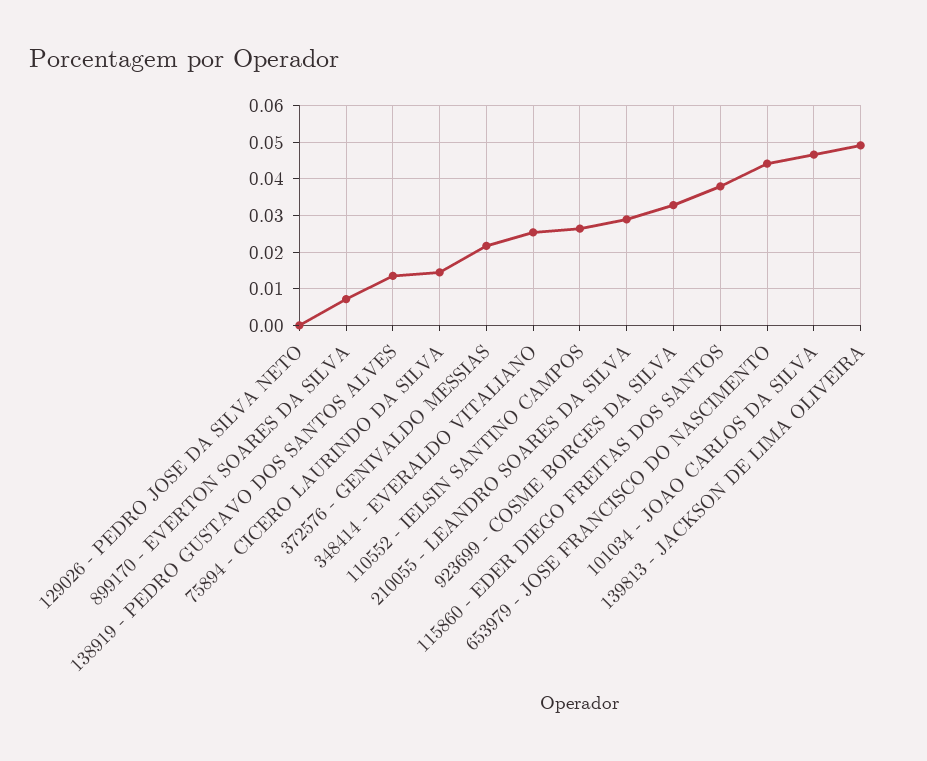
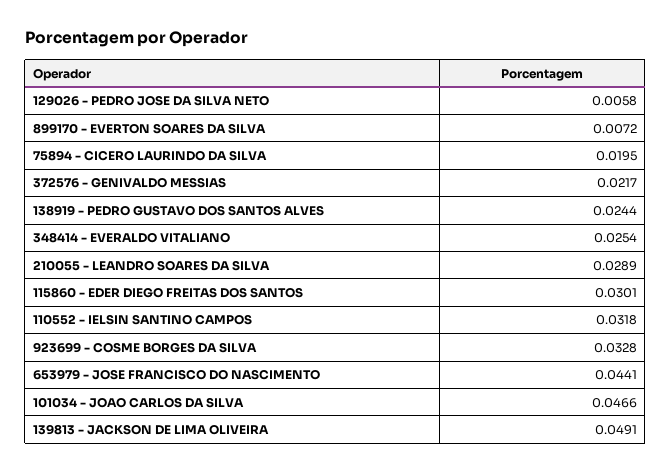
129026 - PEDRO JOSE DA SILVA NETO: 0 -> 0.0058
138919 - PEDRO GUSTAVO DOS SANTOS ALVES: 0.014 -> 0.0244
75894 - CICERO LAURINDO DA SILVA: 0.014 -> 0.0195
110552 - IELSIN SANTINO CAMPOS: 0.026 -> 0.0318
115860 - EDER DIEGO FREITAS DOS SANTOS: 0.038 -> 0.0301

